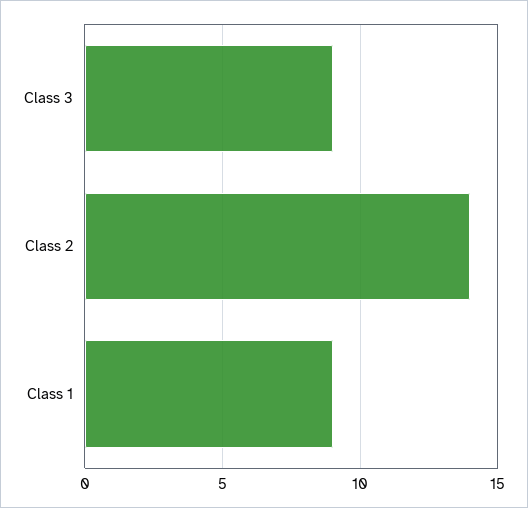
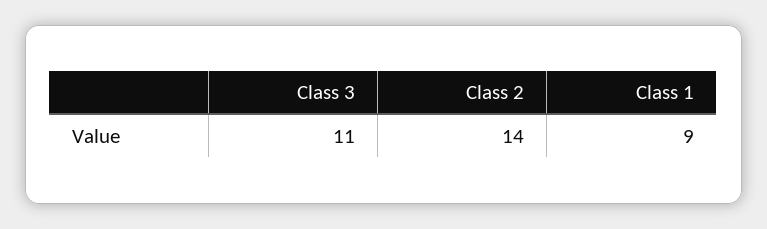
Class 3: 9 -> 11

